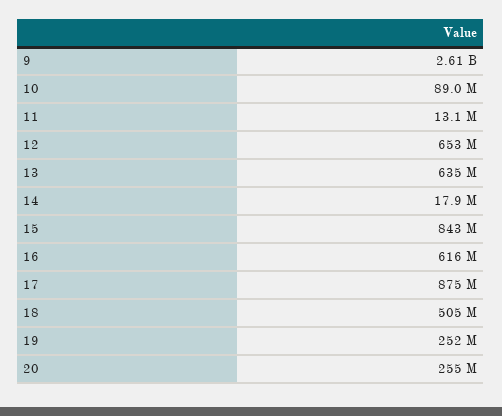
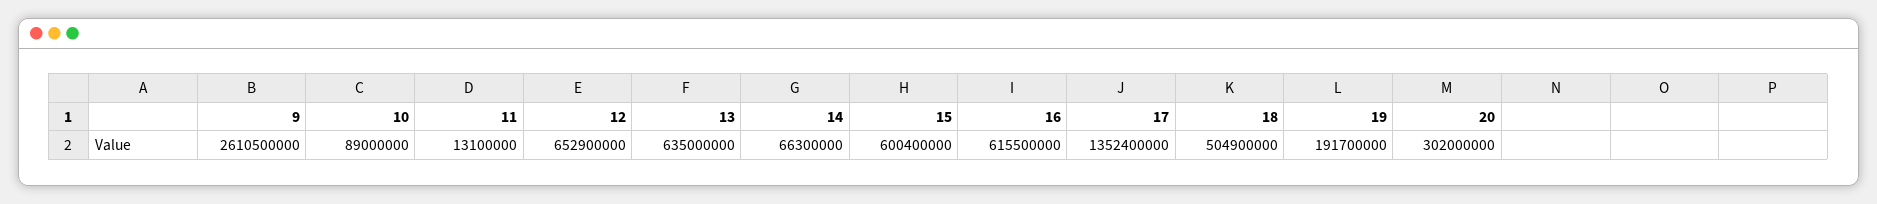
14: 17900000 -> 66300000
15: 843000000 -> 600400000
17: 875000000 -> 1352400000
19: 252000000 -> 191700000
20: 255000000 -> 302000000

